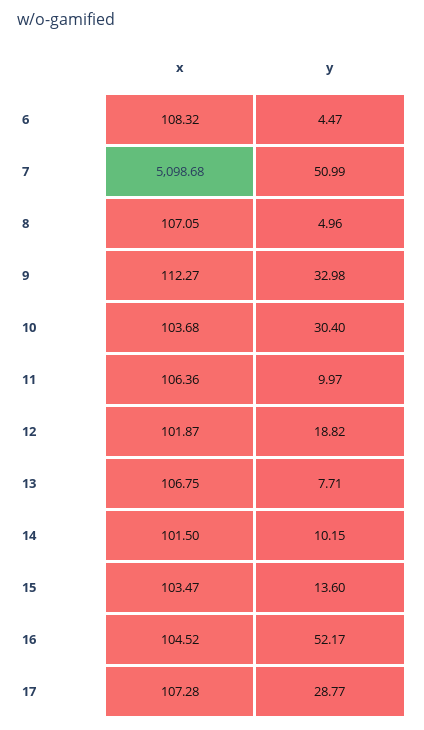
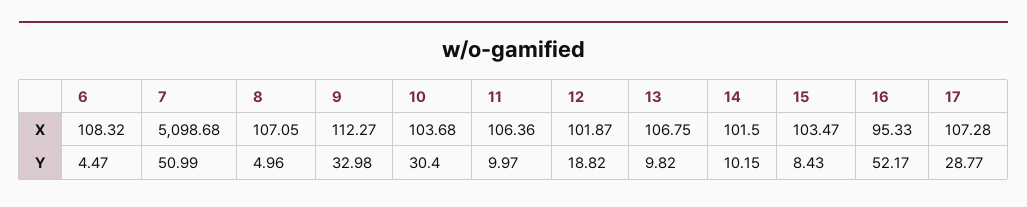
y, 13: 7.71 -> 9.82
y, 15: 13.6 -> 8.43
x, 16: 104.52 -> 95.33

